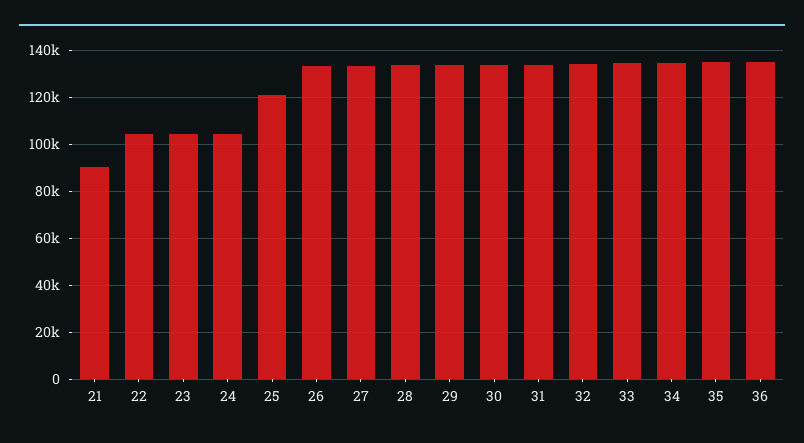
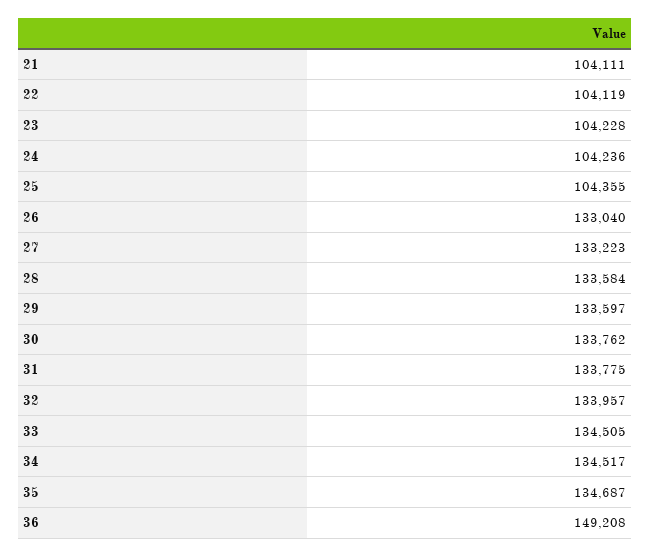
21: 90000 -> 104111
25: 120000 -> 104355
36: 135000 -> 149208

